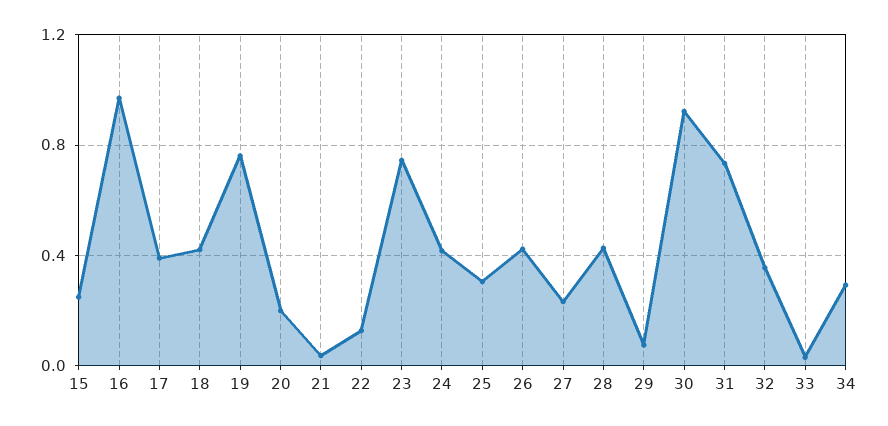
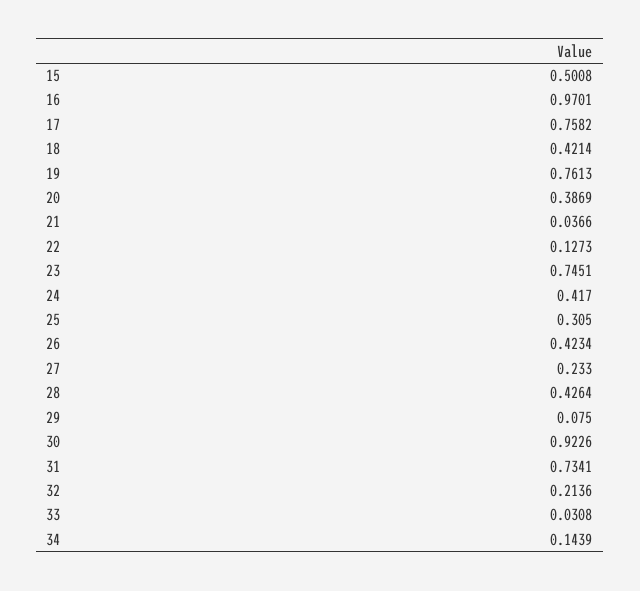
15: 0.25 -> 0.5008
17: 0.4 -> 0.7582
20: 0.2 -> 0.3869
32: 0.35 -> 0.2136
34: 0.3 -> 0.1439

